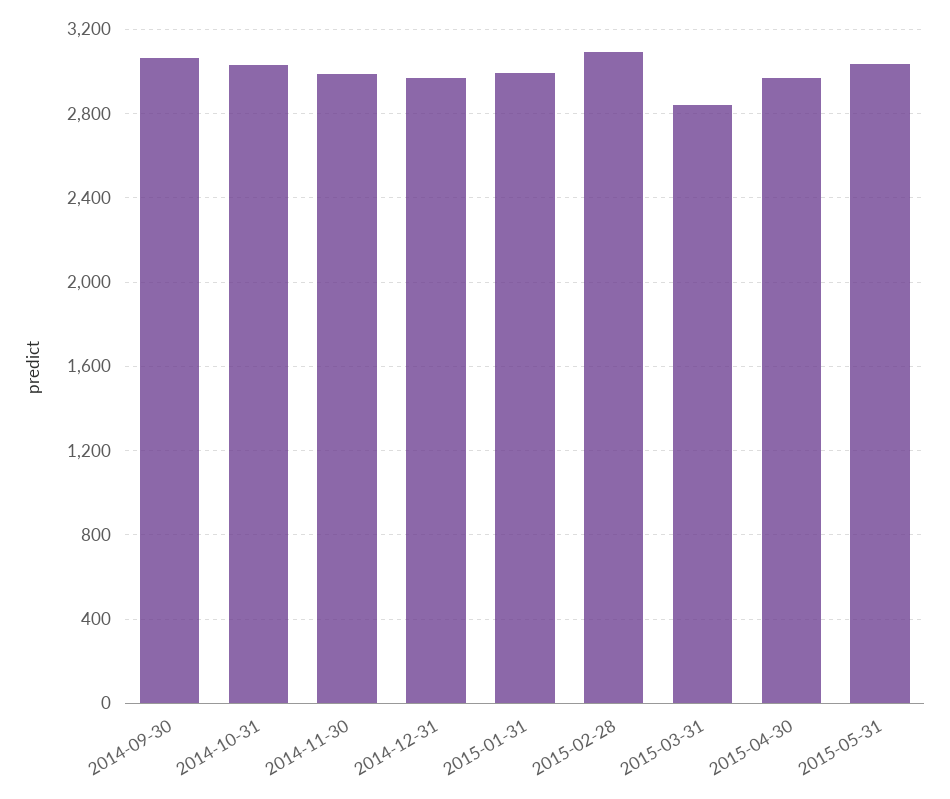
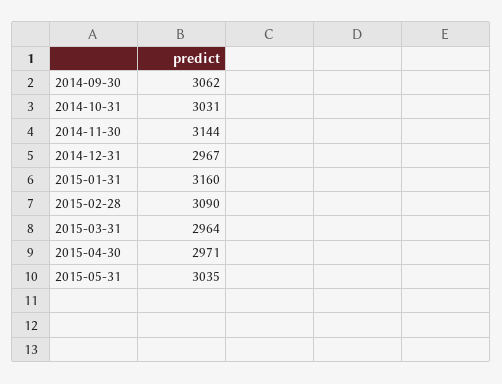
2014-11-30: 3000 -> 3144
2015-01-31: 3000 -> 3160
2015-03-31: 2850 -> 2964

